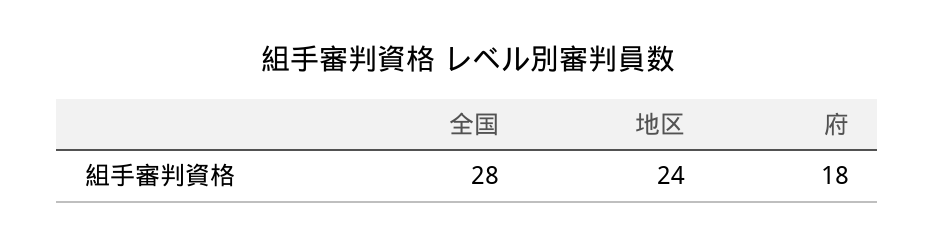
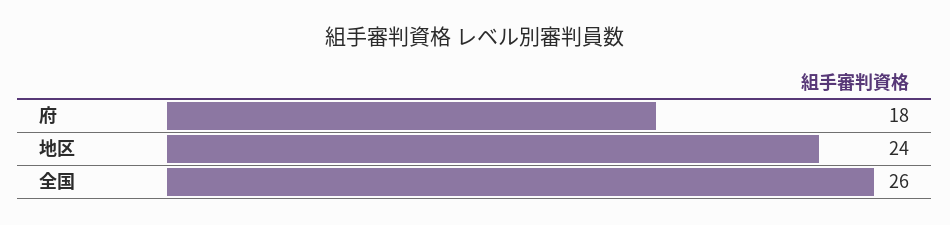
全国: 28 -> 26

